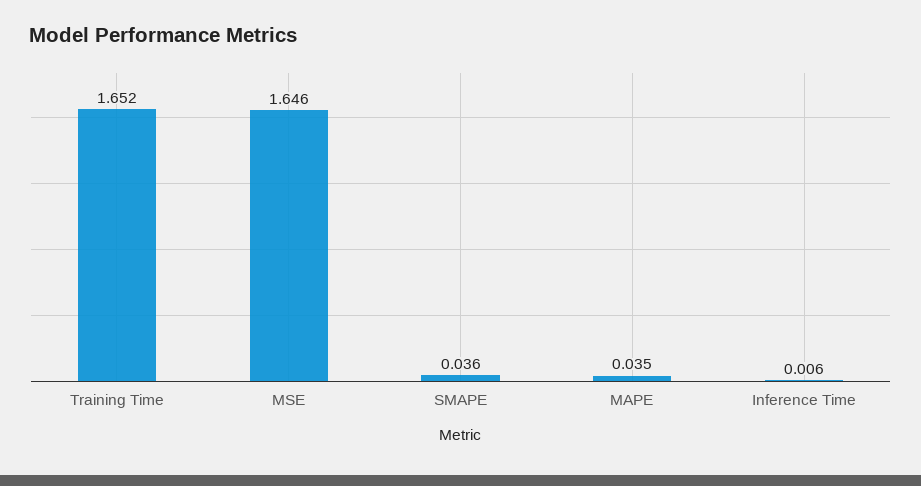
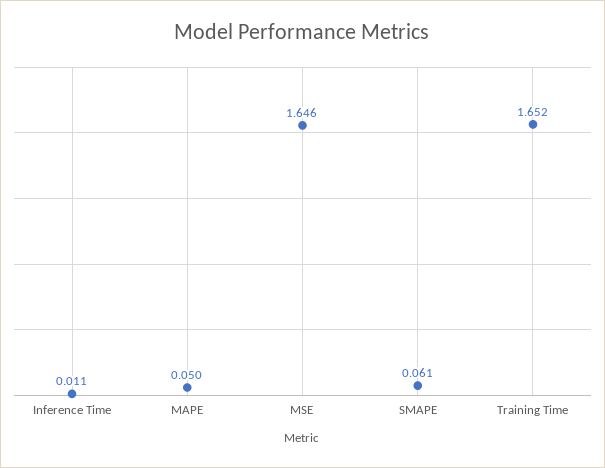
SMAPE: 0.036 -> 0.061
MAPE: 0.035 -> 0.05
Inference Time: 0.006 -> 0.011

